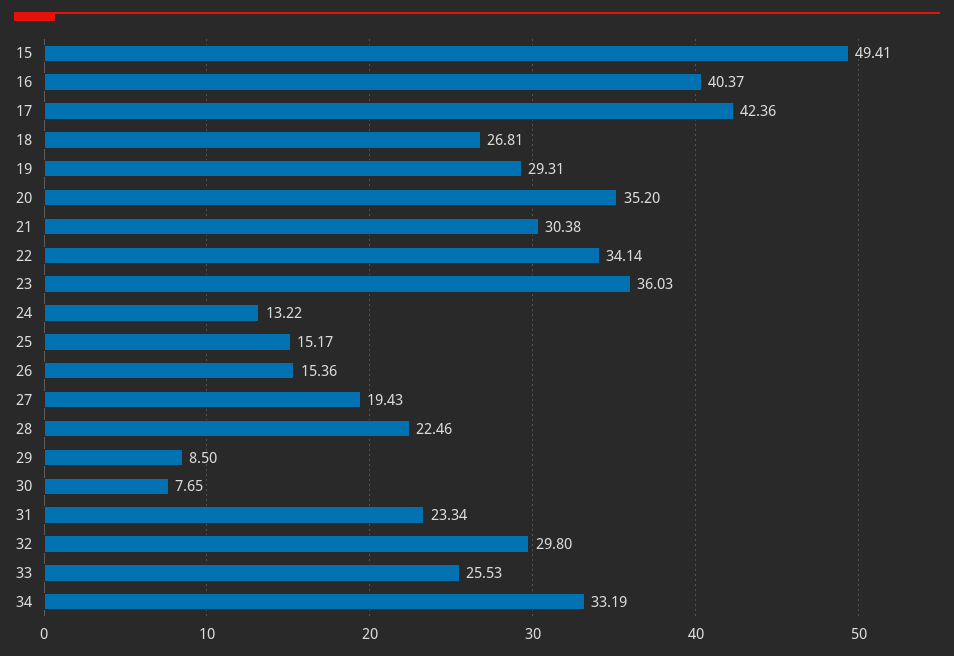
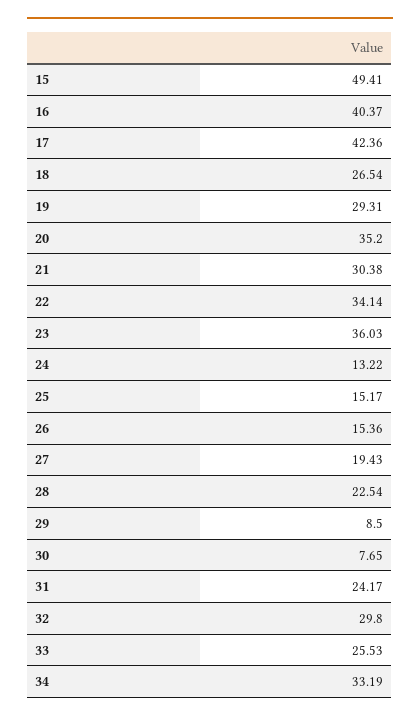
18: 26.81 -> 26.54
28: 22.46 -> 22.54
31: 23.34 -> 24.17

